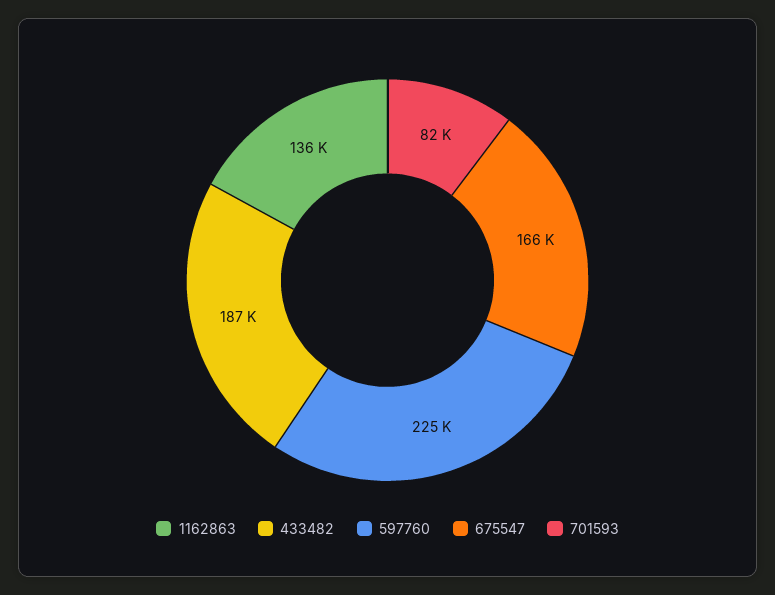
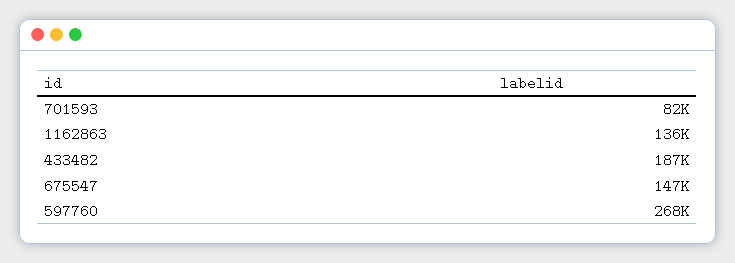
597760: 225000 -> 268000
675547: 166000 -> 147000

